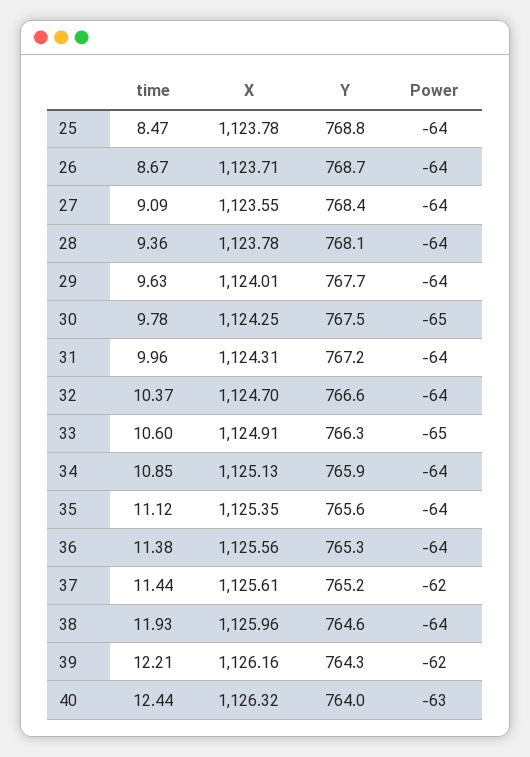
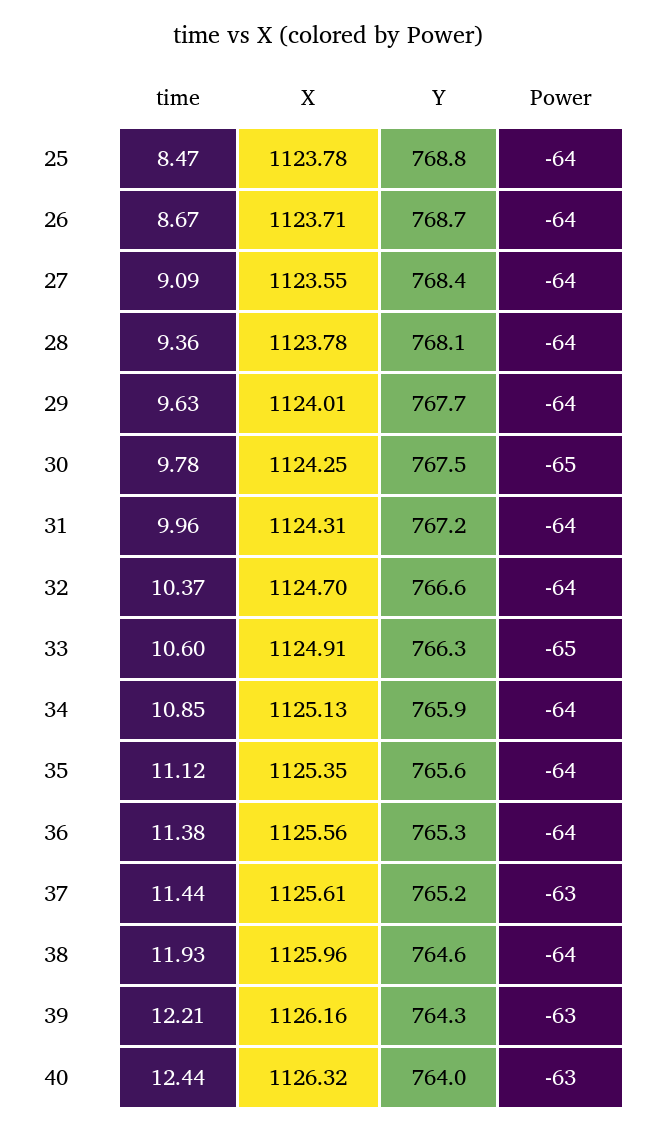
Power, 37: -62 -> -63
Power, 39: -62 -> -63

